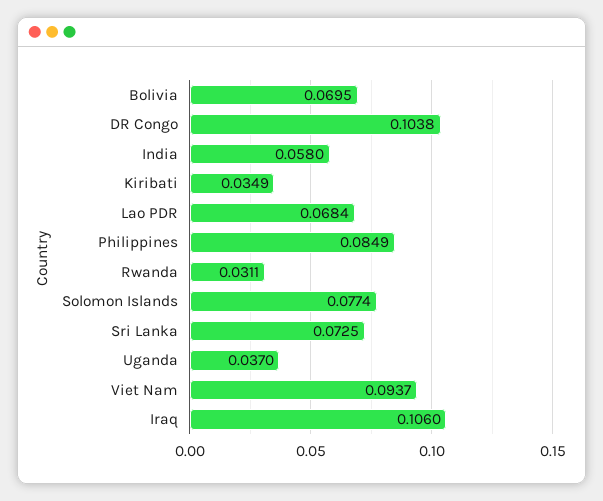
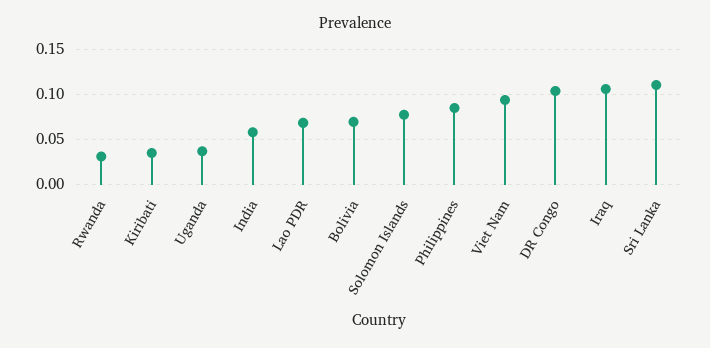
Sri Lanka: 0.0725 -> 0.11

